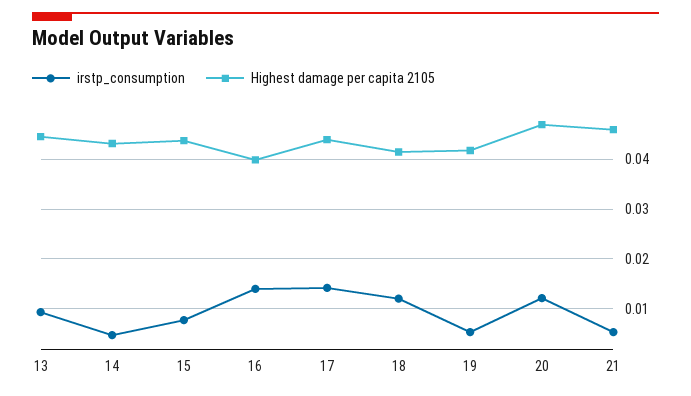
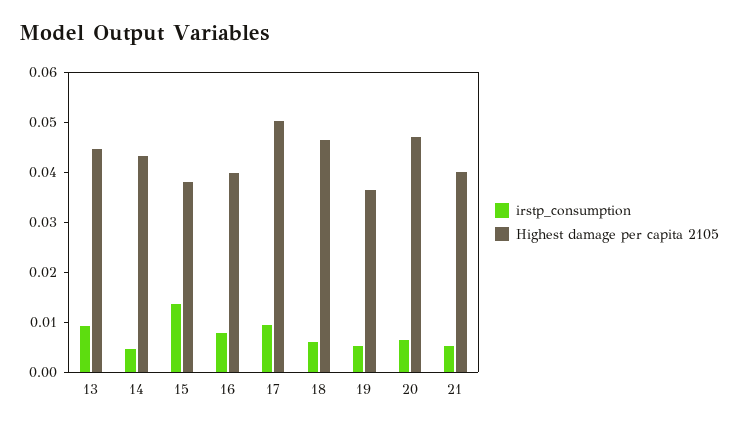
irstp_consumption, 15: 0.008 -> 0.014
Highest damage per capita 2105, 15: 0.044 -> 0.038
irstp_consumption, 16: 0.014 -> 0.008
irstp_consumption, 17: 0.014 -> 0.01
Highest damage per capita 2105, 17: 0.044 -> 0.05
irstp_consumption, 18: 0.012 -> 0.006
Highest damage per capita 2105, 18: 0.042 -> 0.046
Highest damage per capita 2105, 19: 0.042 -> 0.036
irstp_consumption, 20: 0.012 -> 0.006
Highest damage per capita 2105, 21: 0.046 -> 0.04

